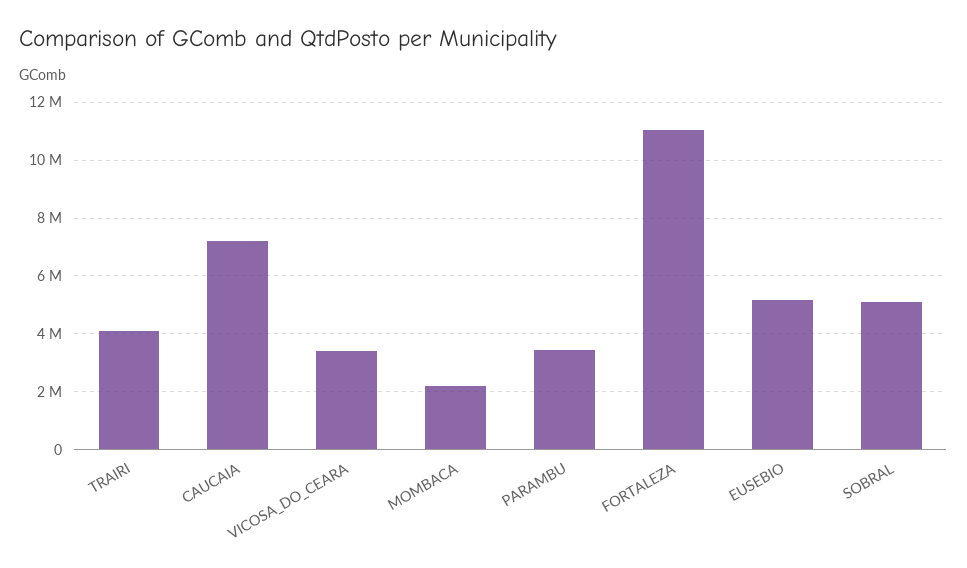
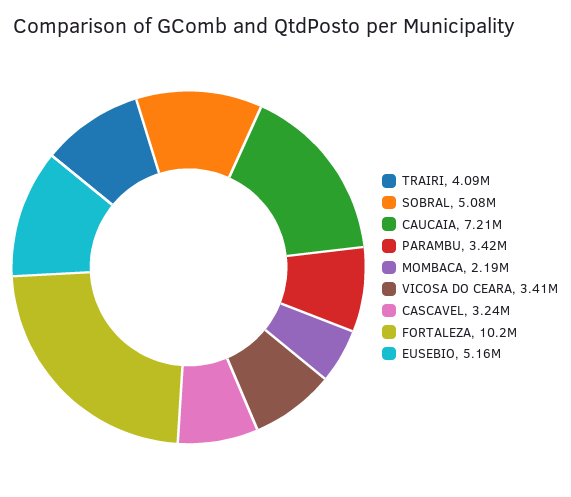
FORTALEZA: 11000000 -> 10200000
CASCAVEL: none -> 3240000

